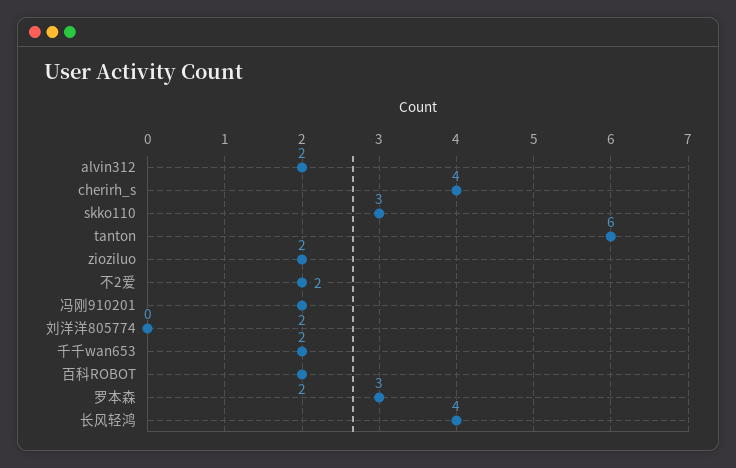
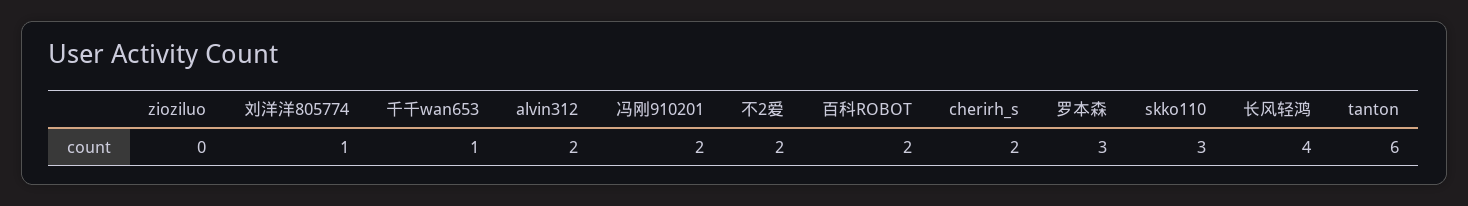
cherirh_s: 4 -> 2
zioziluo: 2 -> 0
刘洋洋805774: 0 -> 1
千千wan653: 2 -> 1

